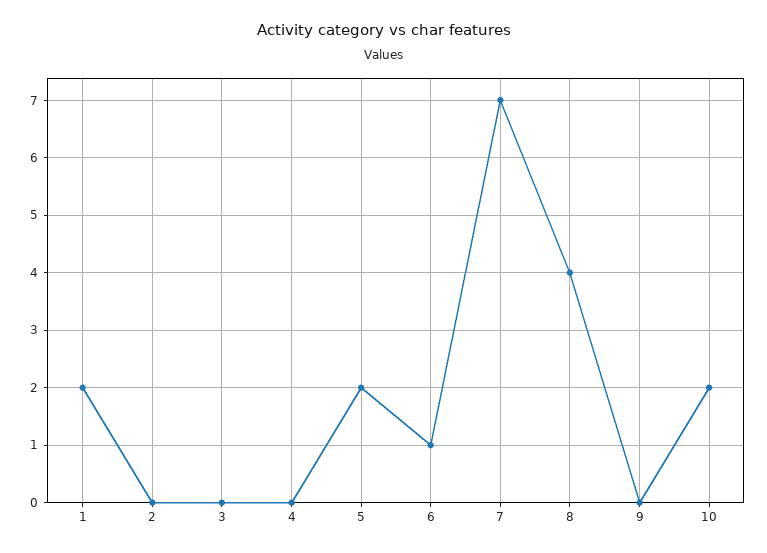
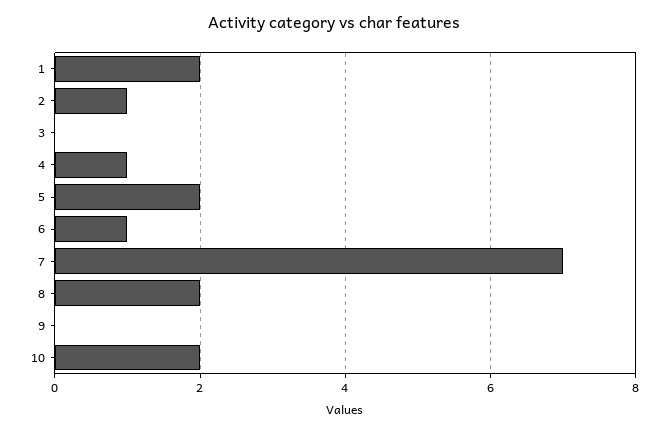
2: 0 -> 1
4: 0 -> 1
8: 4 -> 2

